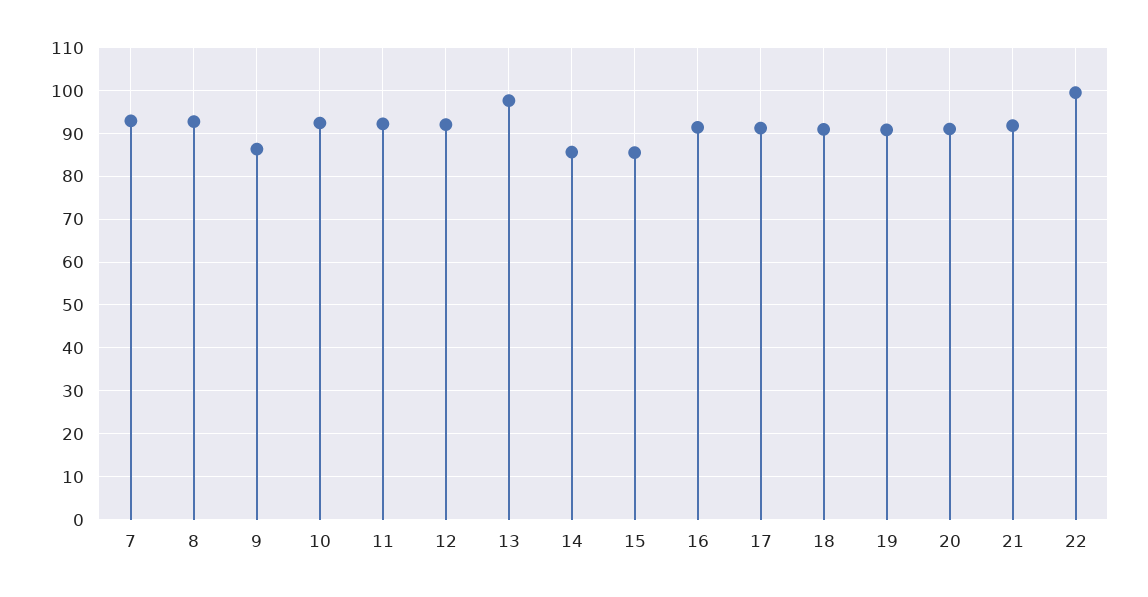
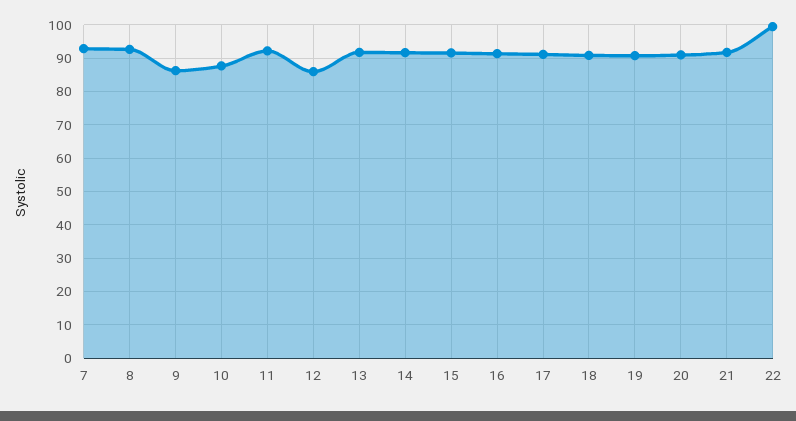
10: 92 -> 88
12: 92 -> 86
13: 98 -> 92
14: 86 -> 92
15: 86 -> 92

